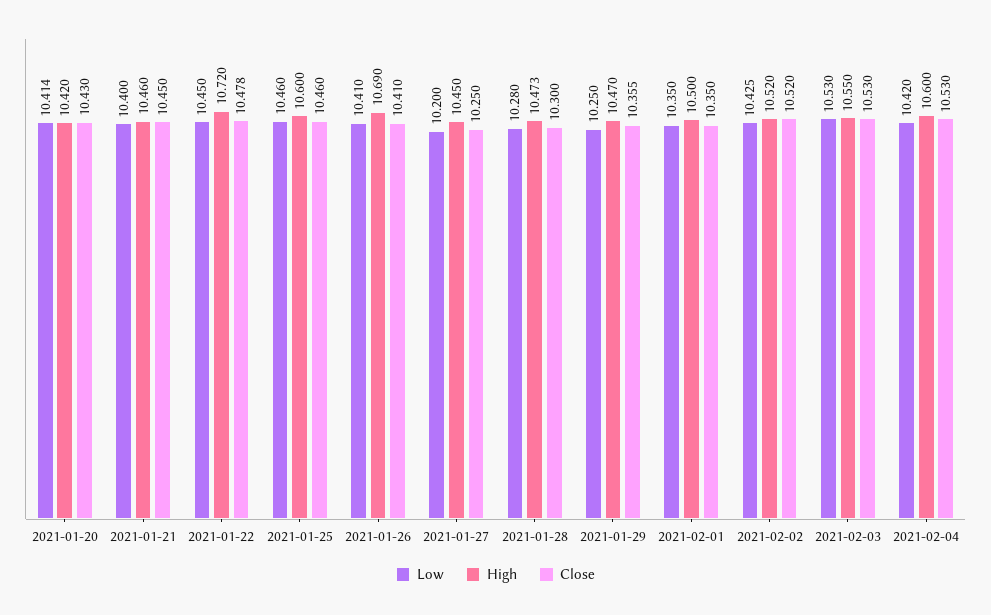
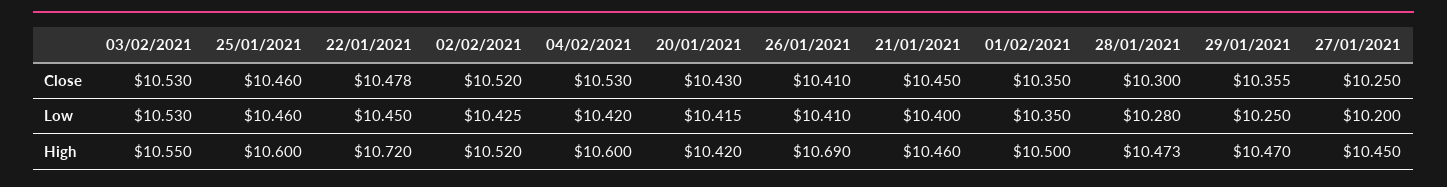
Low, 2021-01-20: 10.414 -> 10.415

